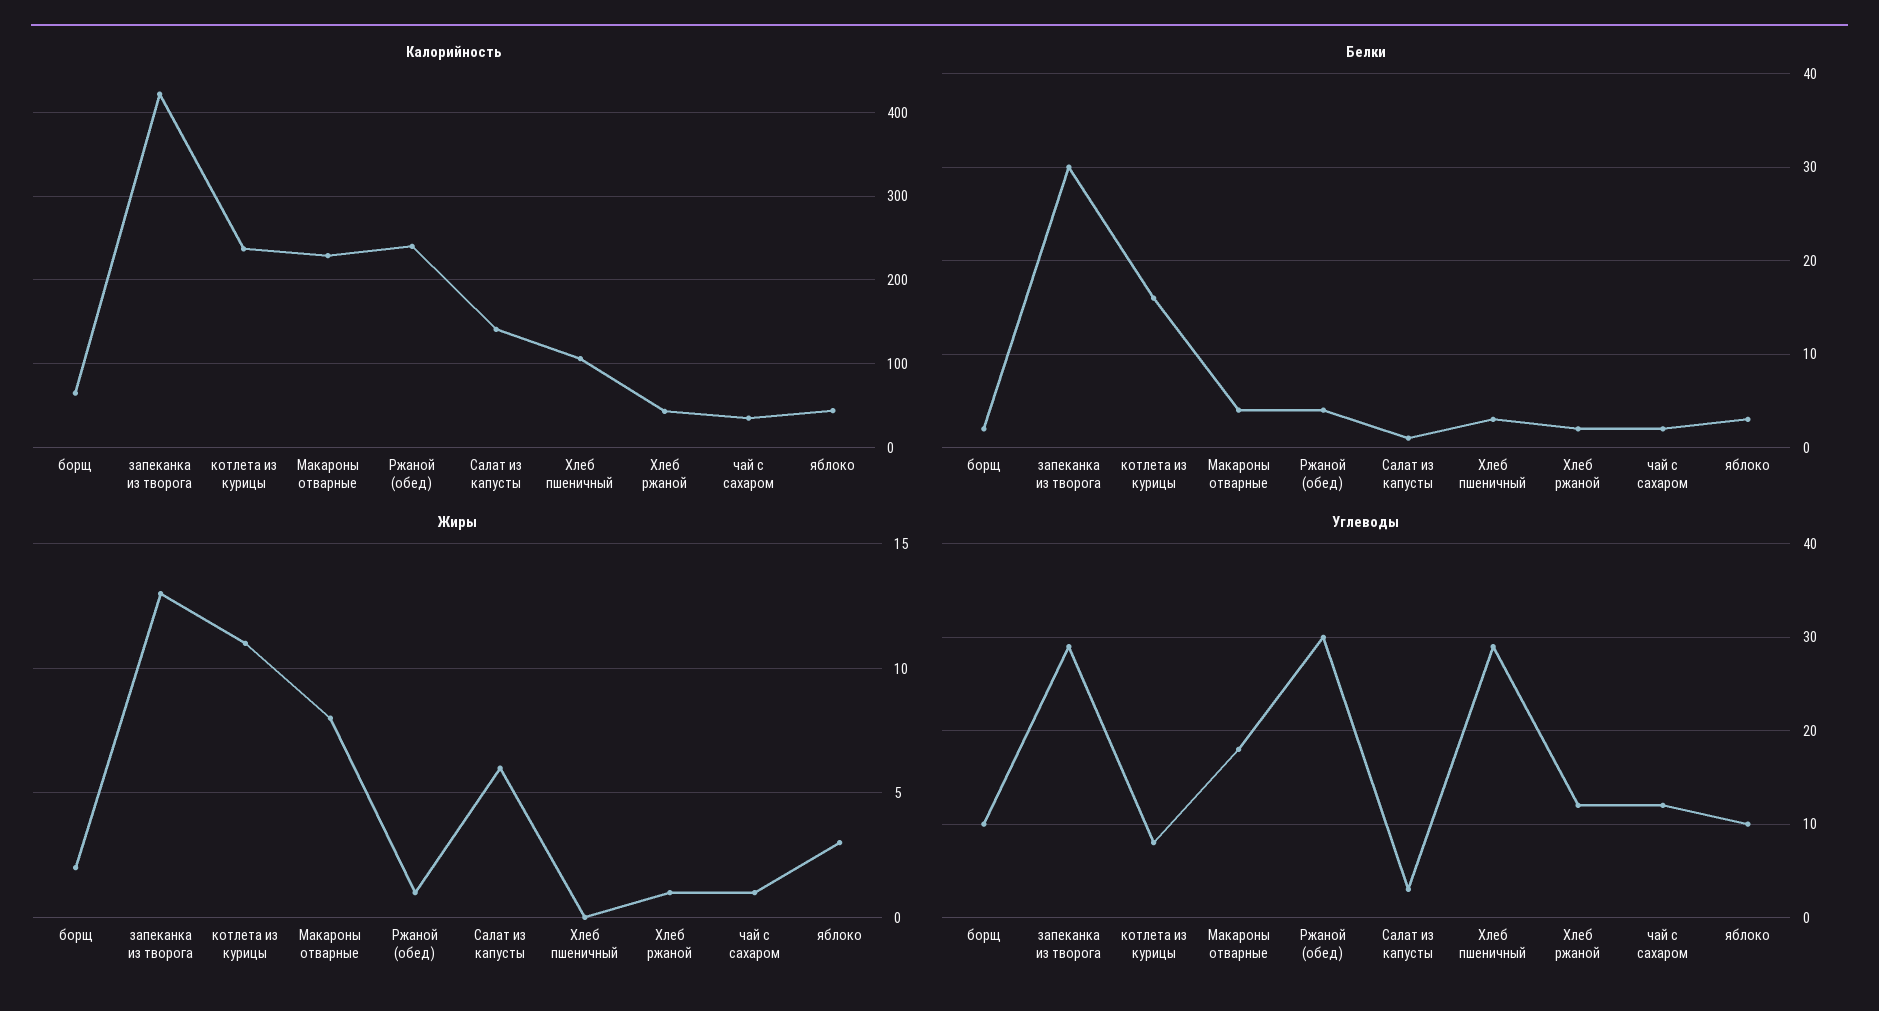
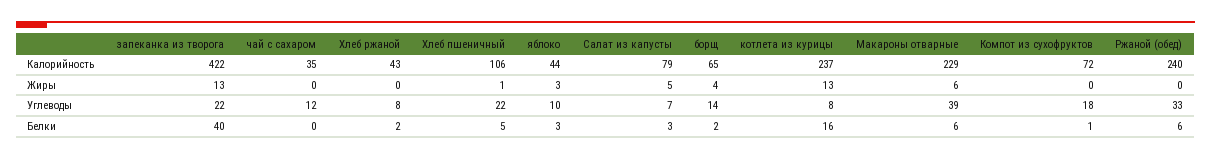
Калорийность, Салат из капусты: 140 -> 79
Белки, запеканка из творога: 30 -> 40
Белки, Макароны отварные: 4 -> 6
Белки, Ржаной (обед): 4 -> 6
Белки, Салат из капусты: 1 -> 3
Белки, Хлеб пшеничный: 3 -> 5
Белки, чай с сахаром: 2 -> 0
Жиры, борщ: 2 -> 4
Жиры, котлета из курицы: 11 -> 13
Жиры, Макароны отварные: 8 -> 6
Жиры, Ржаной (обед): 1 -> 0
Жиры, Салат из капусты: 6 -> 5
Жиры, Хлеб пшеничный: 0 -> 1
Жиры, Хлеб ржаной: 1 -> 0
Жиры, чай с сахаром: 1 -> 0
Углеводы, борщ: 10 -> 14
Углеводы, запеканка из творога: 29 -> 22
Углеводы, Макароны отварные: 18 -> 39
Углеводы, Ржаной (обед): 30 -> 33
Углеводы, Салат из капусты: 3 -> 7
Углеводы, Хлеб пшеничный: 29 -> 22
Углеводы, Хлеб ржаной: 12 -> 8
Калорийность, Компот из сухофруктов: none -> 72
Жиры, Компот из сухофруктов: none -> 0
Углеводы, Компот из сухофруктов: none -> 18
Белки, Компот из сухофруктов: none -> 1

